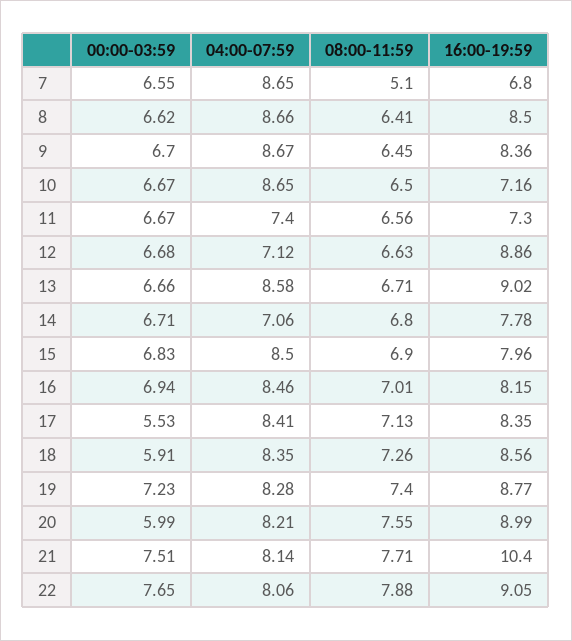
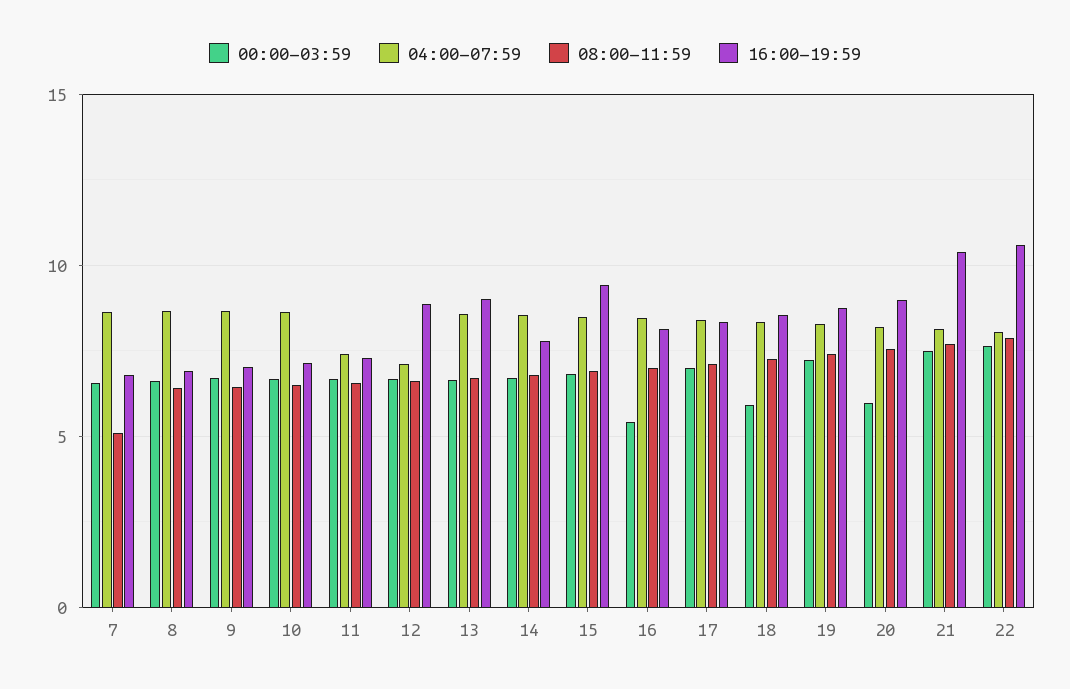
16:00-19:59, 8: 8.5 -> 7
16:00-19:59, 9: 8.36 -> 7
04:00-07:59, 14: 7.06 -> 8.5
16:00-19:59, 15: 7.96 -> 9.5
00:00-03:59, 16: 6.94 -> 5.5
00:00-03:59, 17: 5.53 -> 7
16:00-19:59, 22: 9.05 -> 10.5

